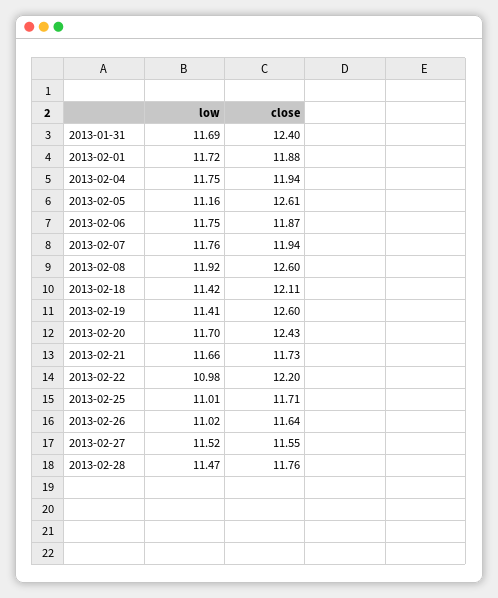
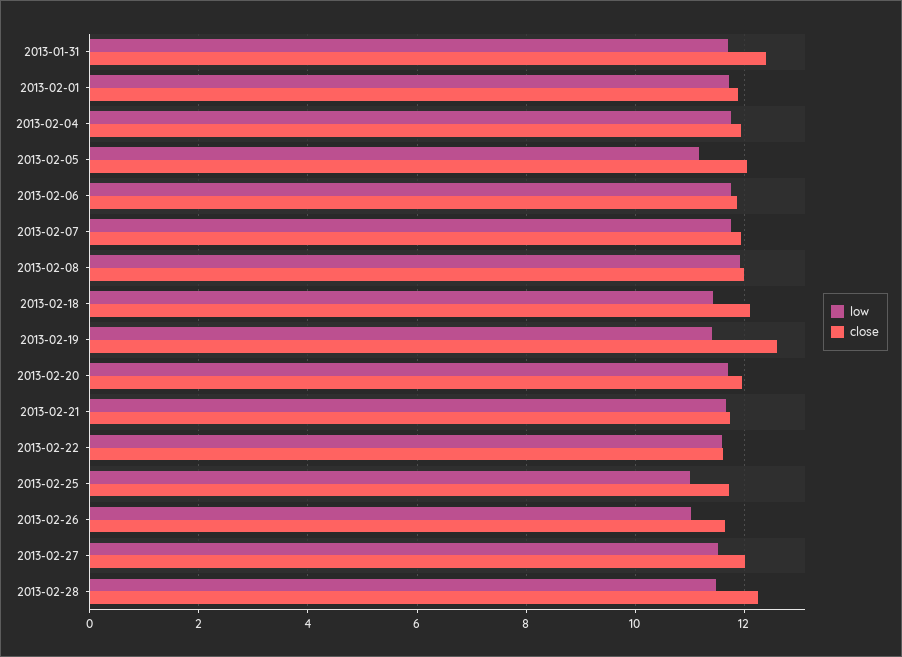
close, 2013-02-05: 12.61 -> 12
close, 2013-02-08: 12.6 -> 12
close, 2013-02-20: 12.43 -> 12
low, 2013-02-22: 10.98 -> 11.6
close, 2013-02-22: 12.2 -> 11.6
close, 2013-02-27: 11.55 -> 12
close, 2013-02-28: 11.76 -> 12.2

